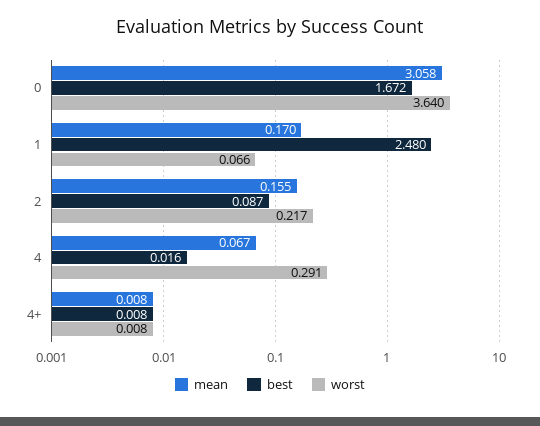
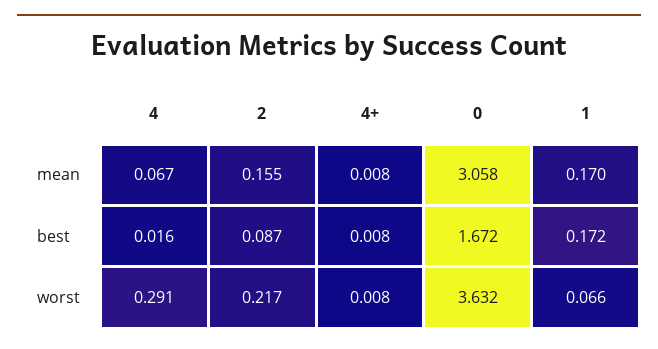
worst, 0: 3.64 -> 3.632
best, 1: 2.48 -> 0.172

